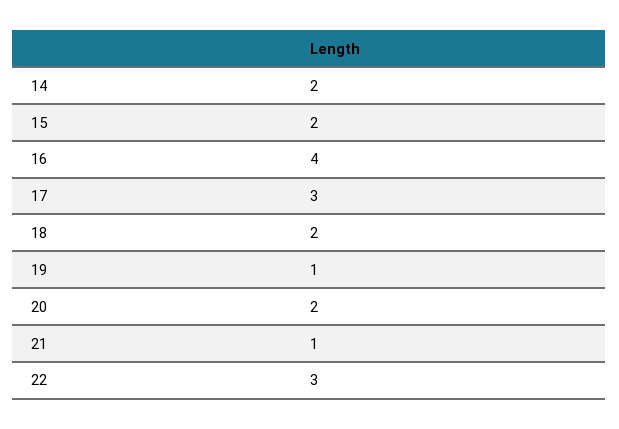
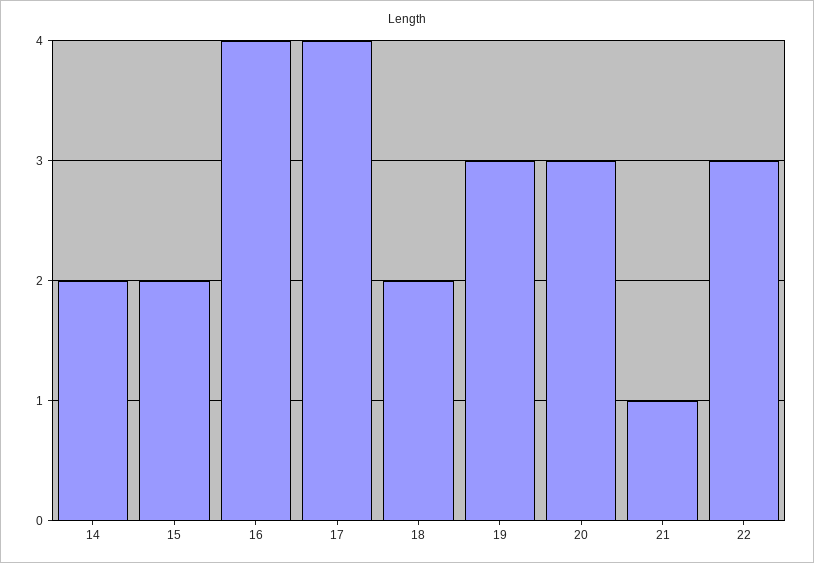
17: 3 -> 4
19: 1 -> 3
20: 2 -> 3

